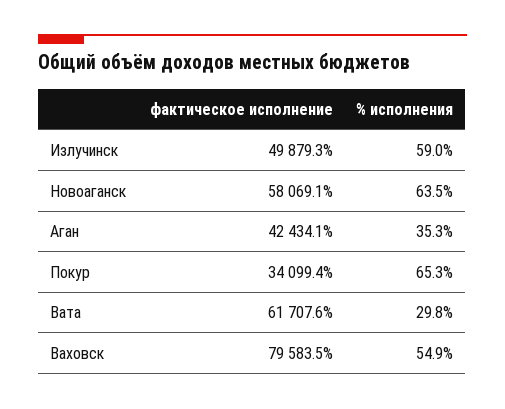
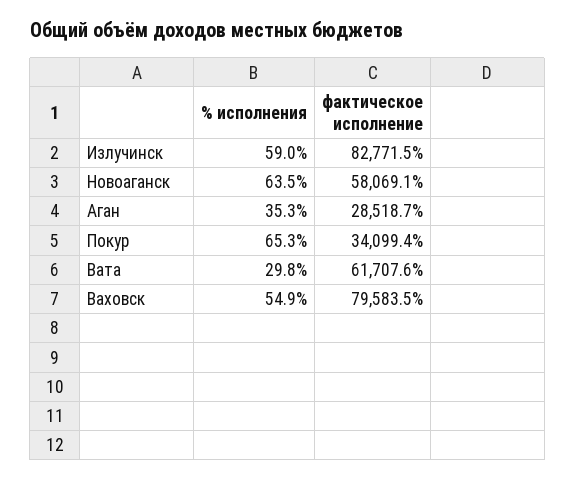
фактическое исполнение, Излучинск: 49879.3 -> 82771.5
фактическое исполнение, Аган: 42434.1 -> 28518.7

